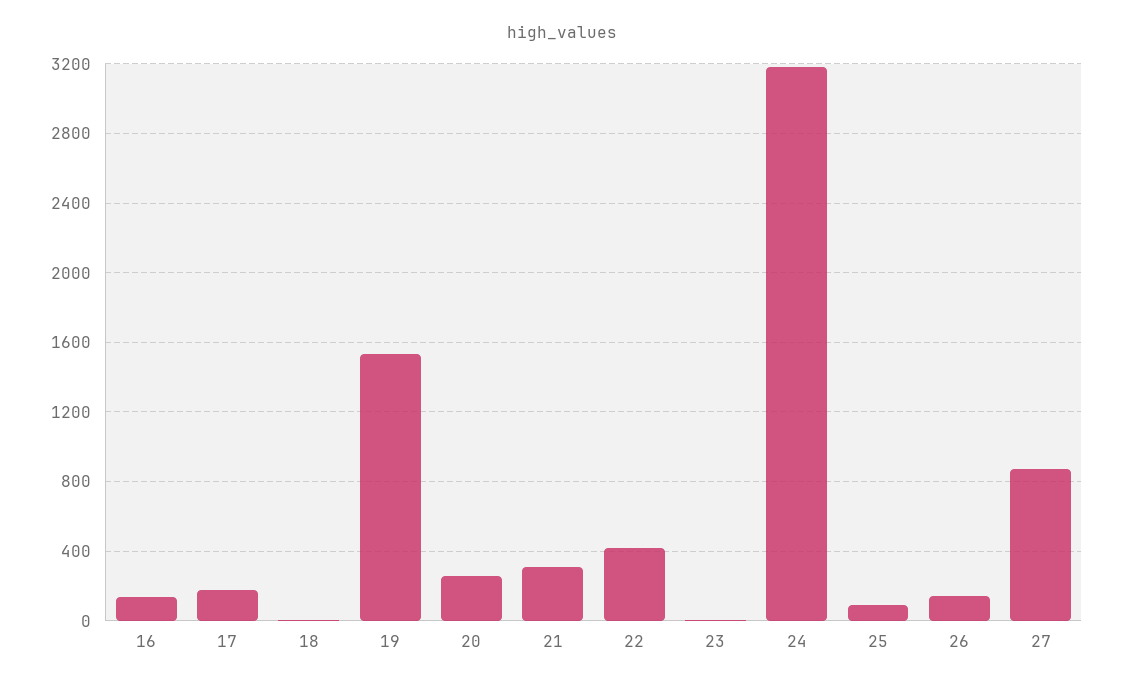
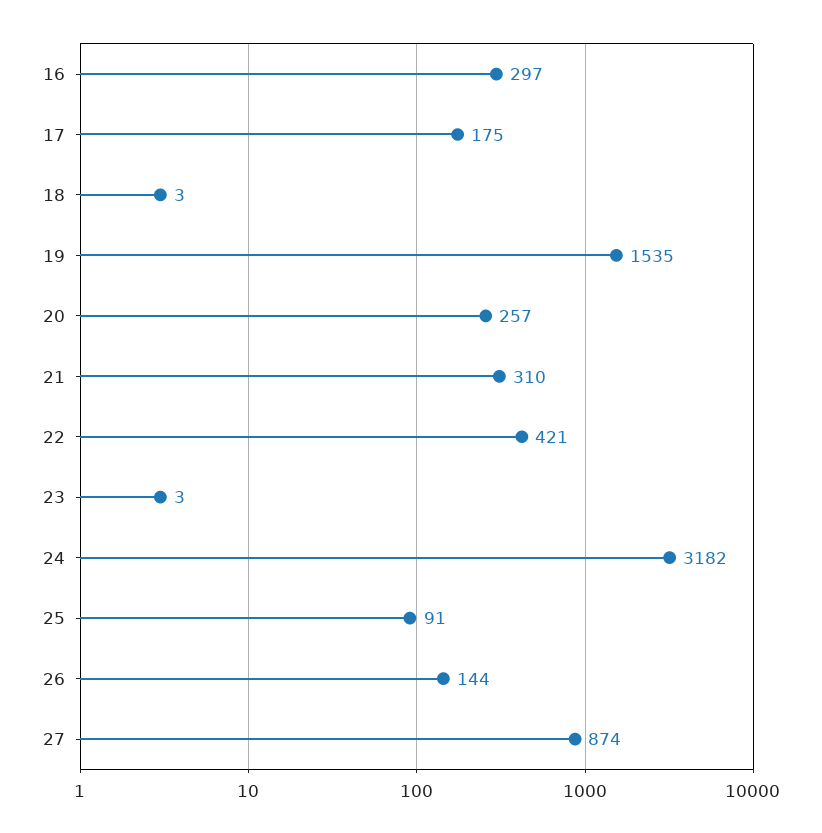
16: 150 -> 297

